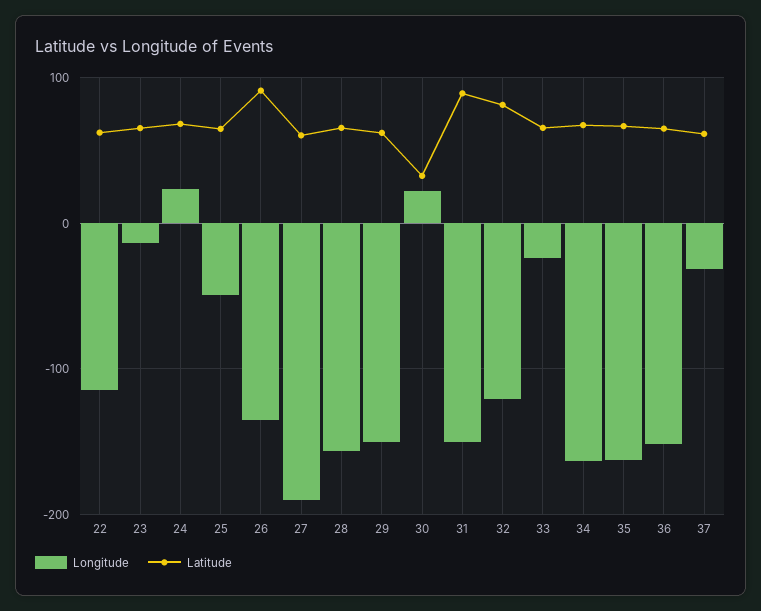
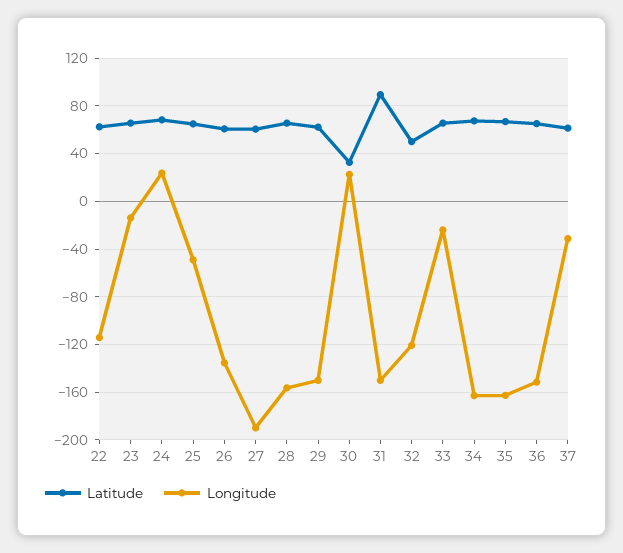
Latitude, 26: 90 -> 60
Latitude, 32: 80 -> 50

